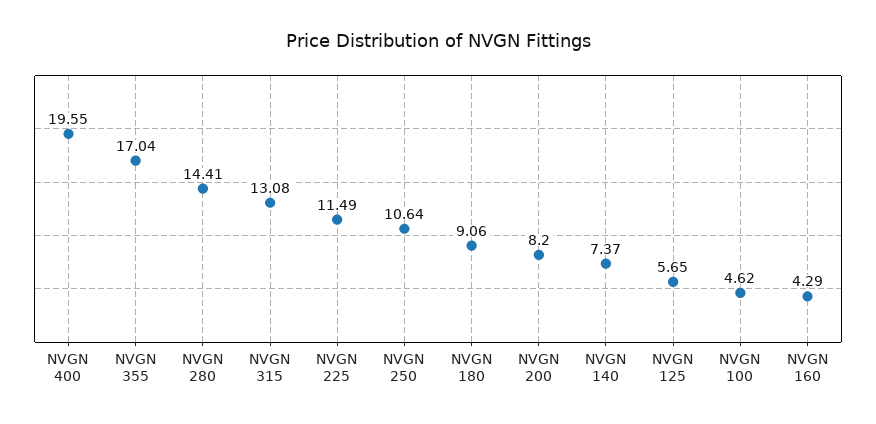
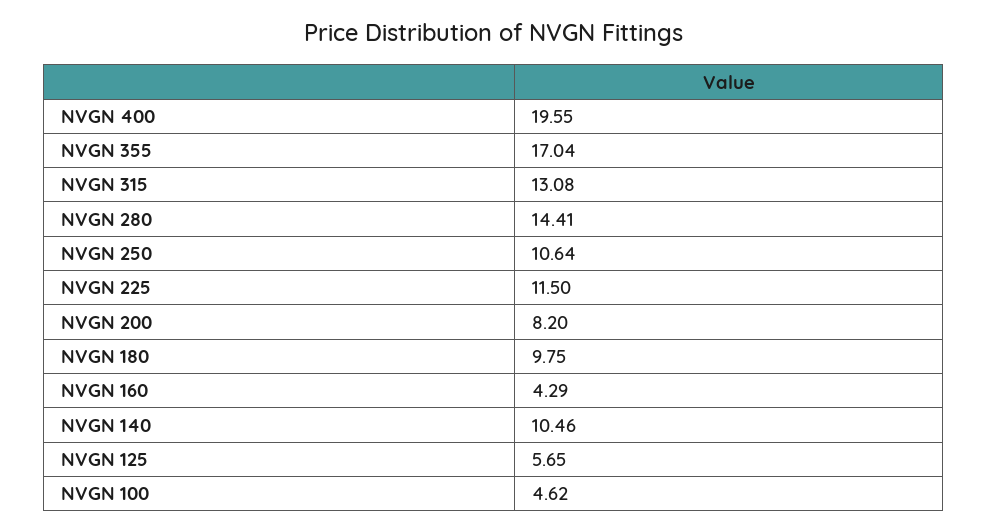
NVGN 225: 11.49 -> 11.5
NVGN 180: 9.06 -> 9.75
NVGN 140: 7.37 -> 10.46

